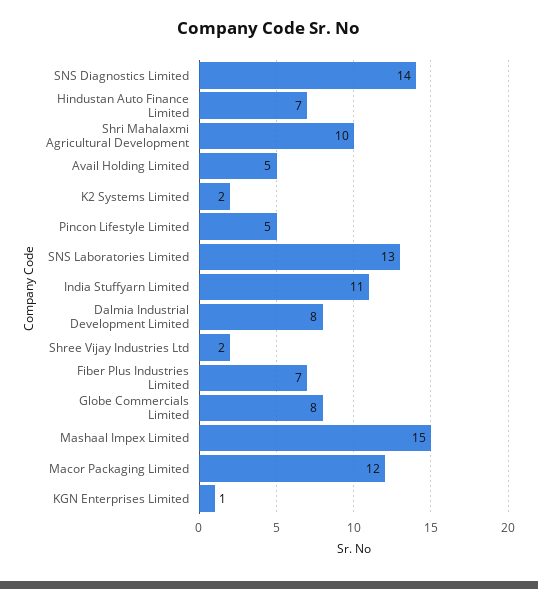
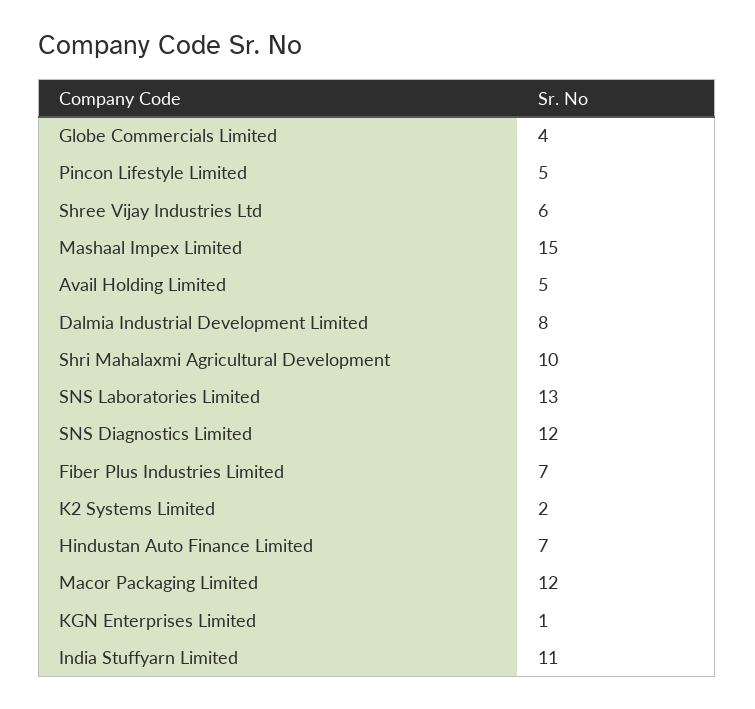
SNS Diagnostics Limited: 14 -> 12
Shree Vijay Industries Ltd: 2 -> 6
Globe Commercials Limited: 8 -> 4

